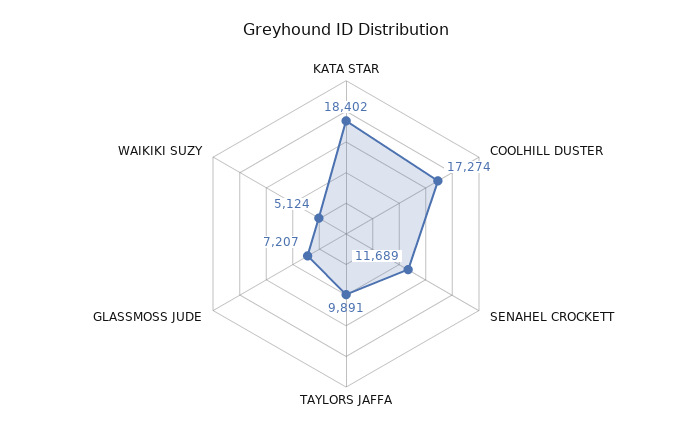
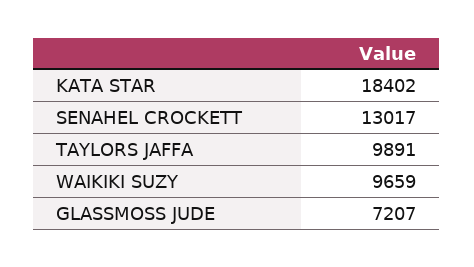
COOLHILL DUSTER: 17274 -> none
SENAHEL CROCKETT: 11689 -> 13017
WAIKIKI SUZY: 5124 -> 9659

